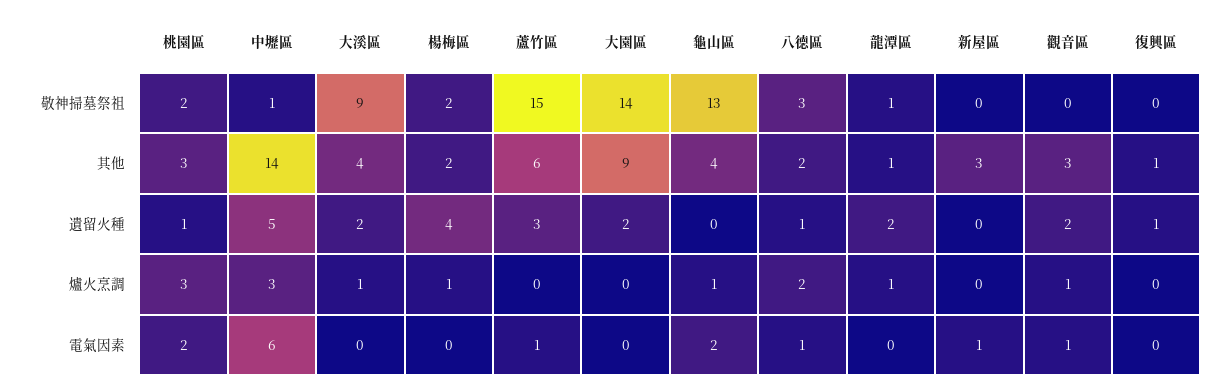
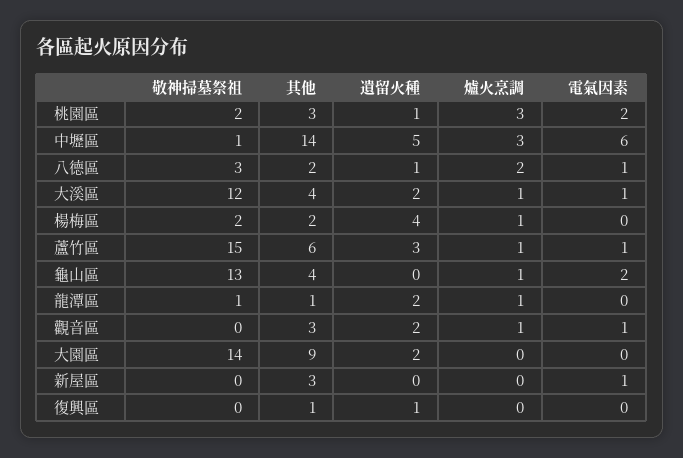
大溪區, 敬神掃墓祭祖: 9 -> 12
蘆竹區, 爐火烹調: 0 -> 1
大溪區, 電氣因素: 0 -> 1

